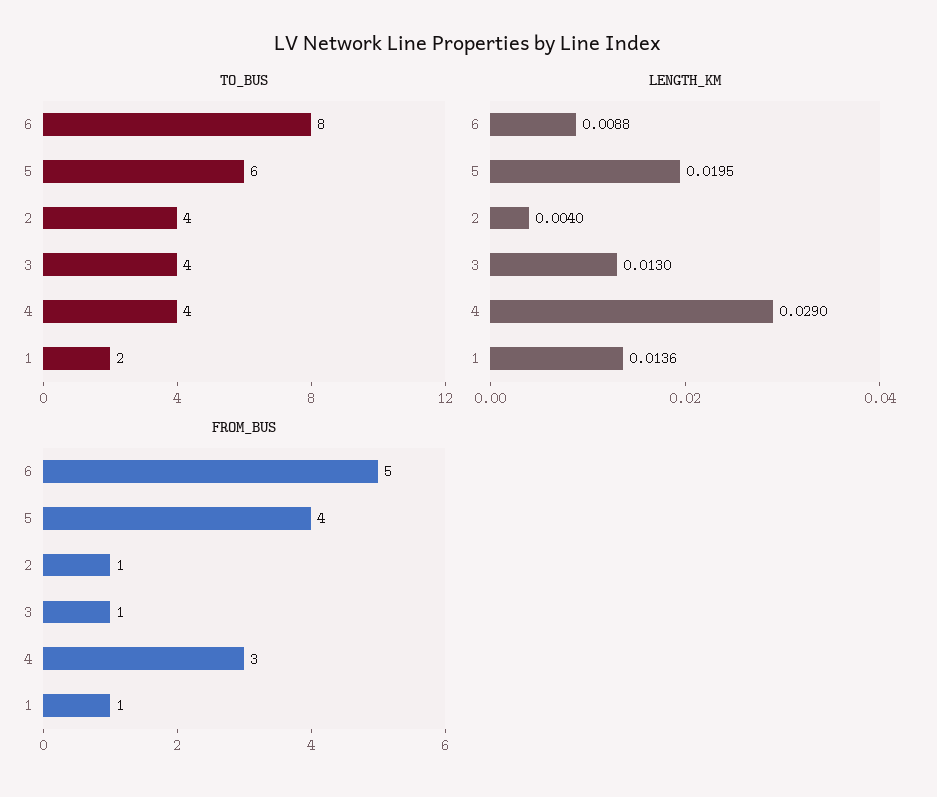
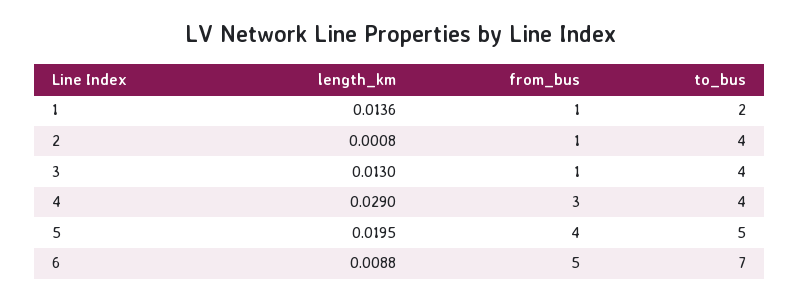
TO_BUS, 6: 8 -> 7
TO_BUS, 5: 6 -> 5
LENGTH_KM, 2: 0.004 -> 0.0008

